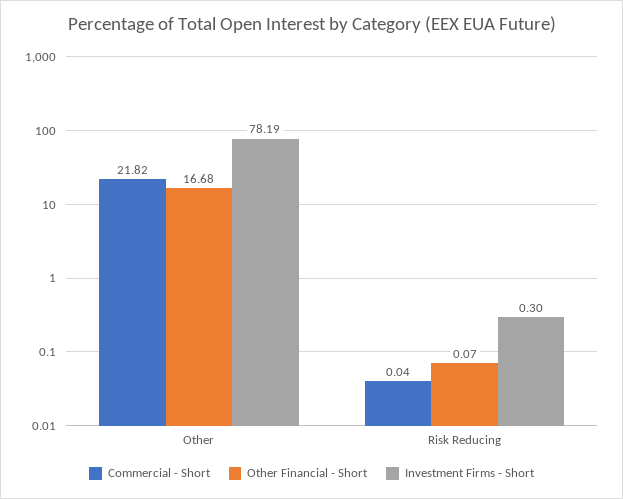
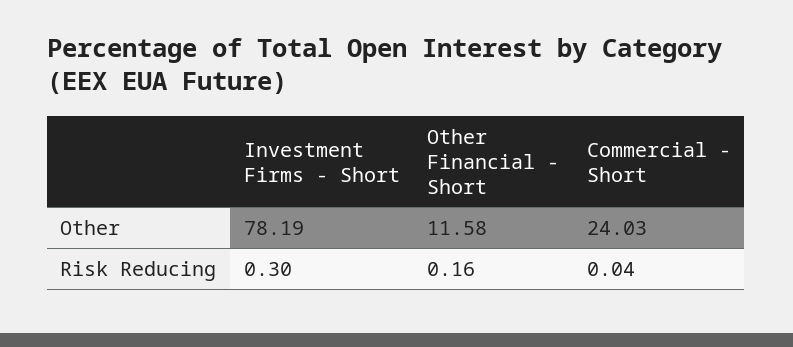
Commercial - Short, Other: 21.82 -> 24.03
Other Financial - Short, Other: 16.68 -> 11.58
Other Financial - Short, Risk Reducing: 0.07 -> 0.16

